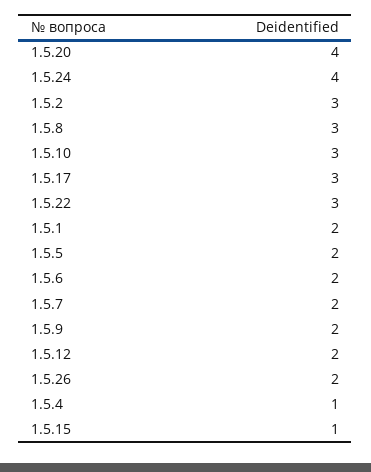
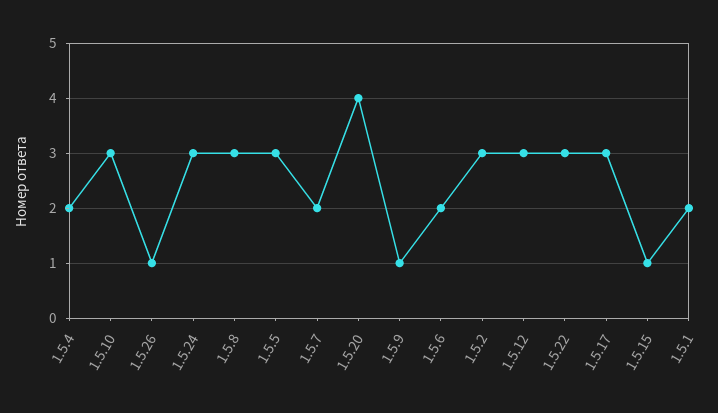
1.5.24: 4 -> 3
1.5.5: 2 -> 3
1.5.9: 2 -> 1
1.5.12: 2 -> 3
1.5.26: 2 -> 1
1.5.4: 1 -> 2

